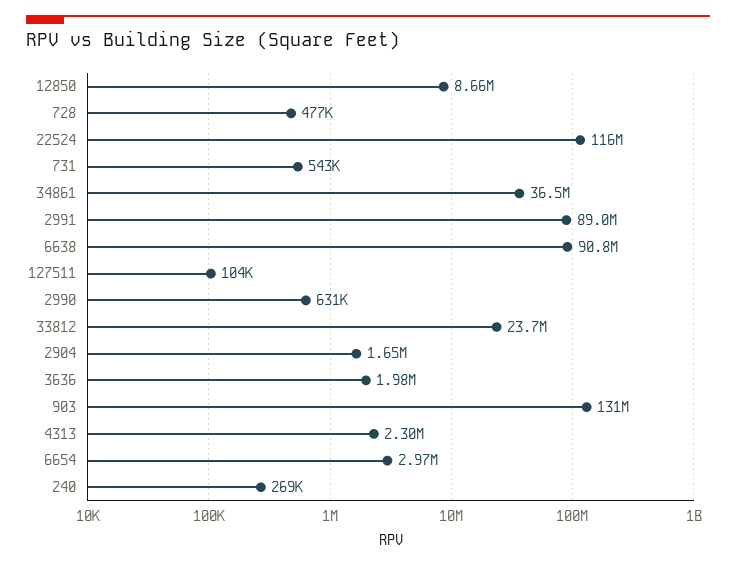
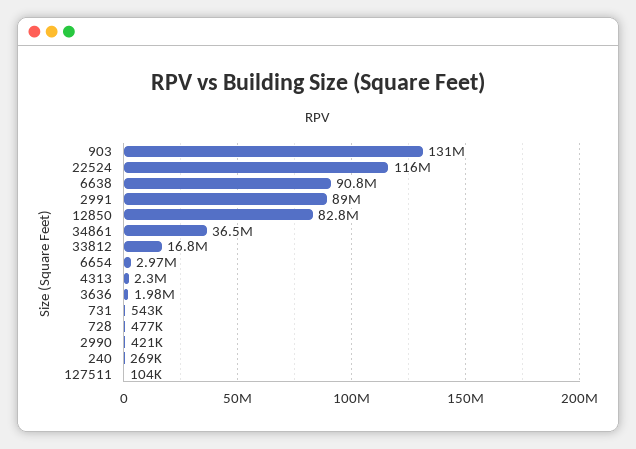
12850: 8660000 -> 82800000
2990: 631000 -> 421000
33812: 23700000 -> 16800000
2904: 1650000 -> none

